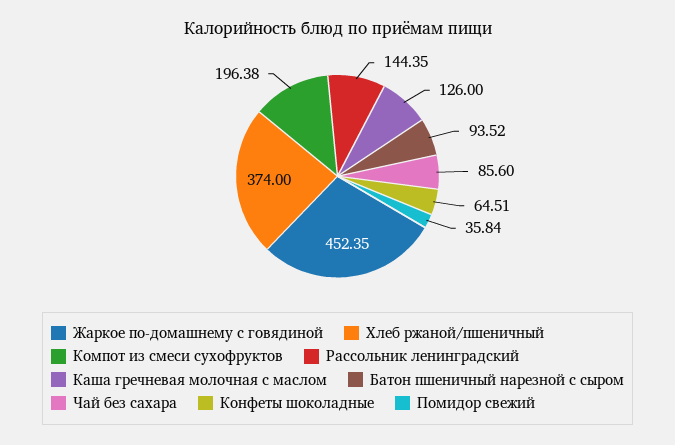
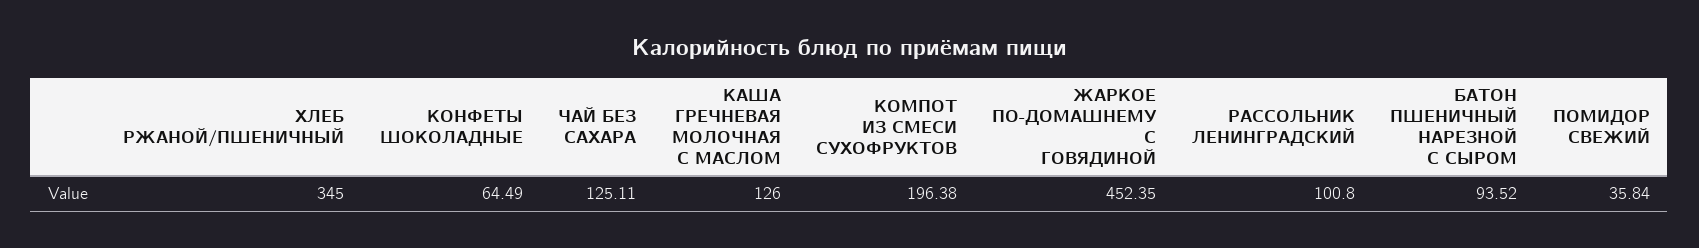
Хлеб ржаной/пшеничный: 374 -> 345
Рассольник ленинградский: 144.35 -> 100.8
Чай без сахара: 85.6 -> 125.11
Конфеты шоколадные: 64.51 -> 64.49

